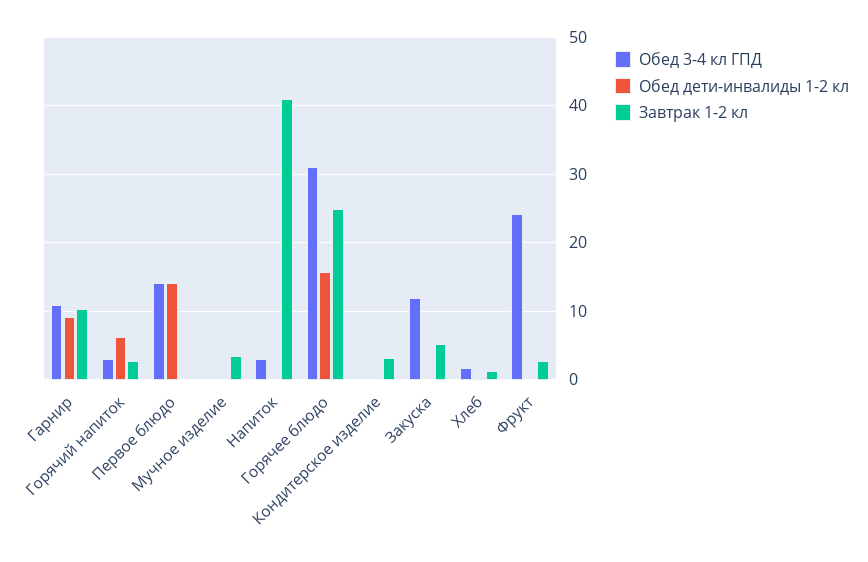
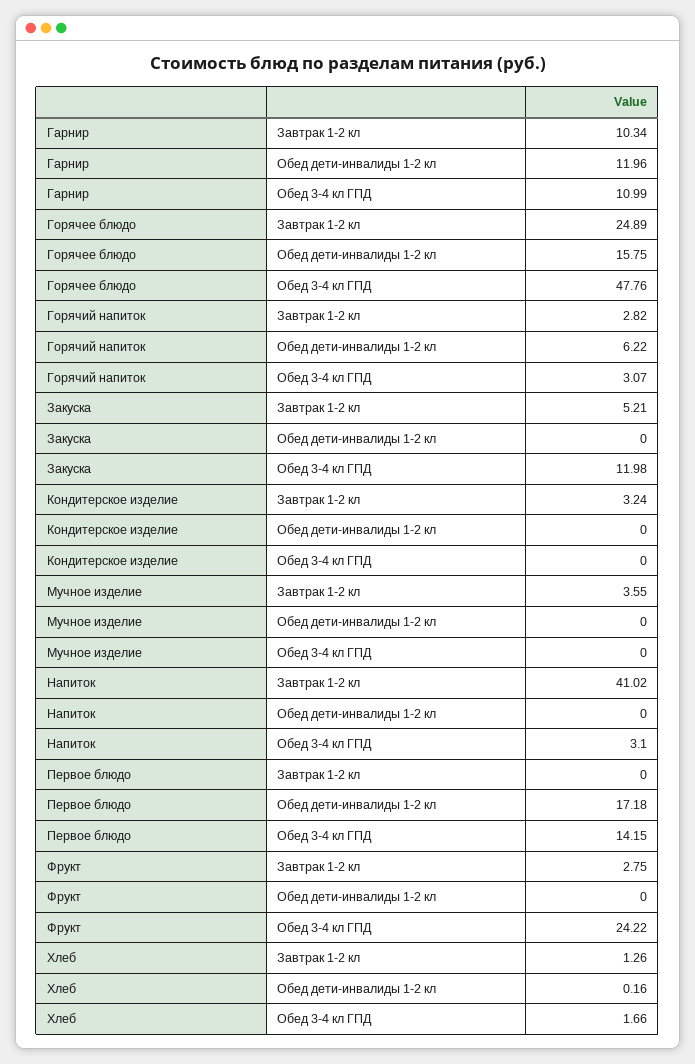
Обед дети-инвалиды 1-2 кл, Гарнир: 9 -> 11.96
Обед дети-инвалиды 1-2 кл, Первое блюдо: 14 -> 17.18
Обед 3-4 кл ГПД, Горячее блюдо: 31 -> 47.76

